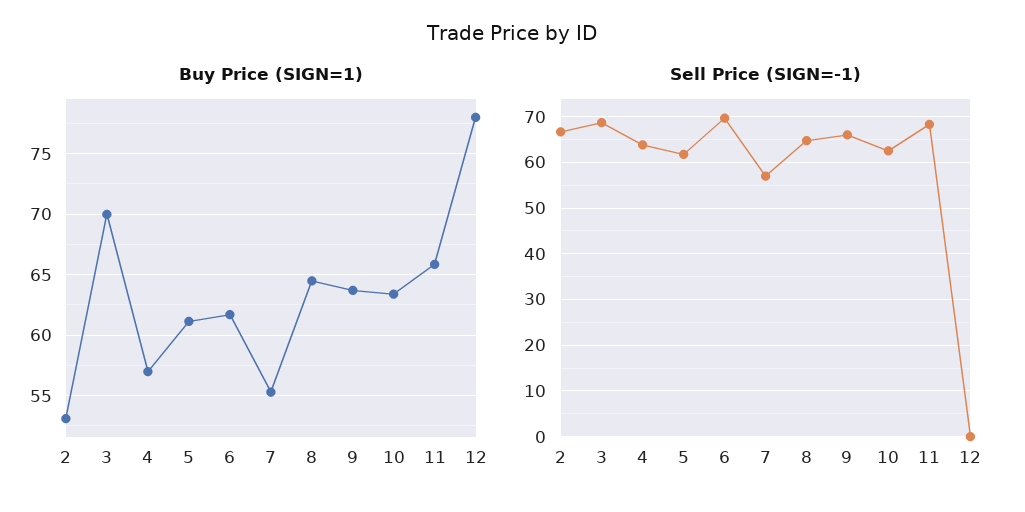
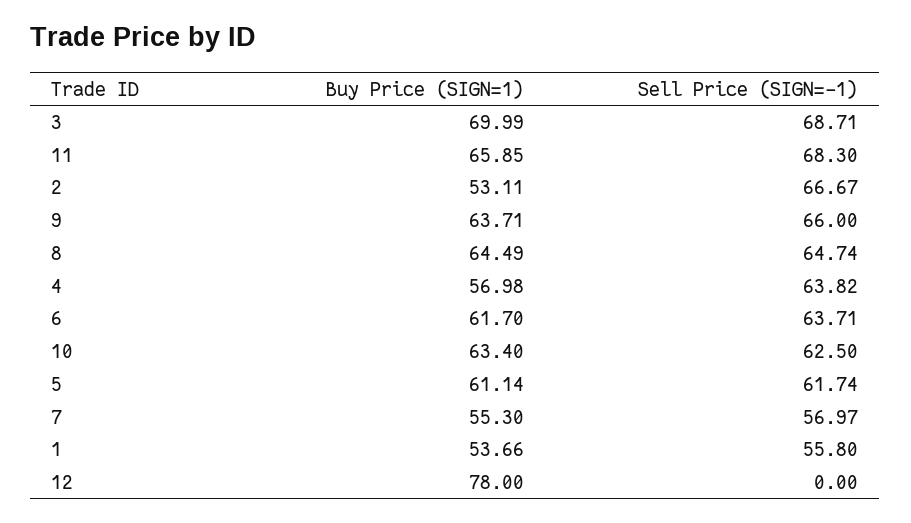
Sell Price (SIGN=-1), 6: 70 -> 63.71
Buy Price (SIGN=1), 1: none -> 53.66
Sell Price (SIGN=-1), 1: none -> 55.8

